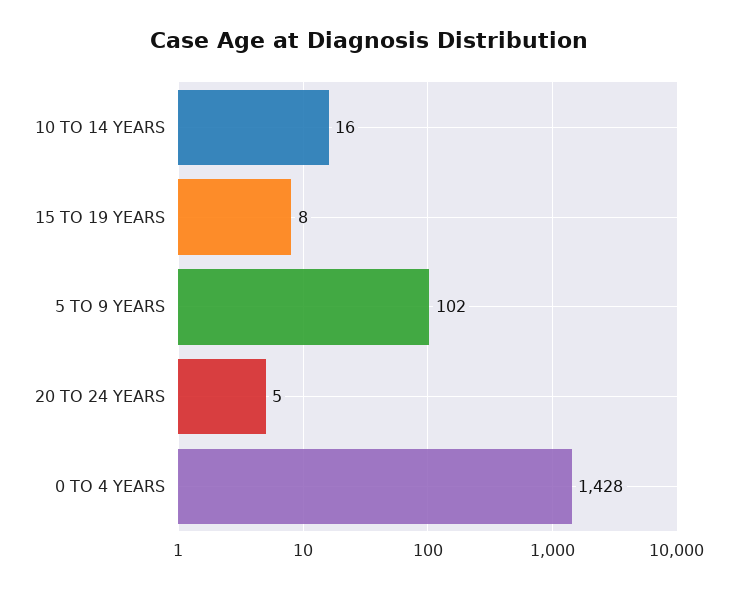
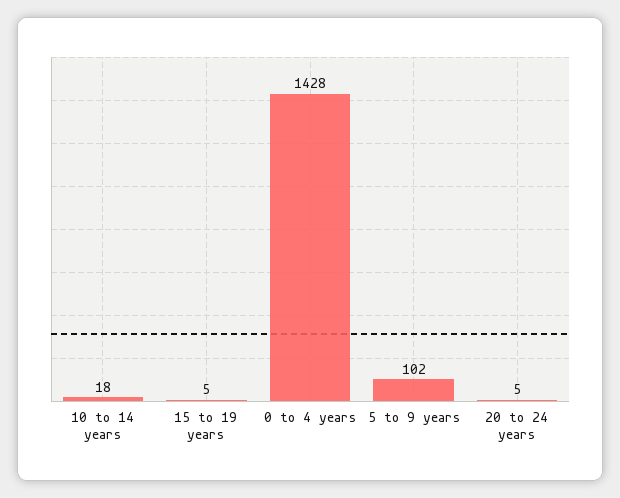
10 TO 14 YEARS: 16 -> 18
15 TO 19 YEARS: 8 -> 5

